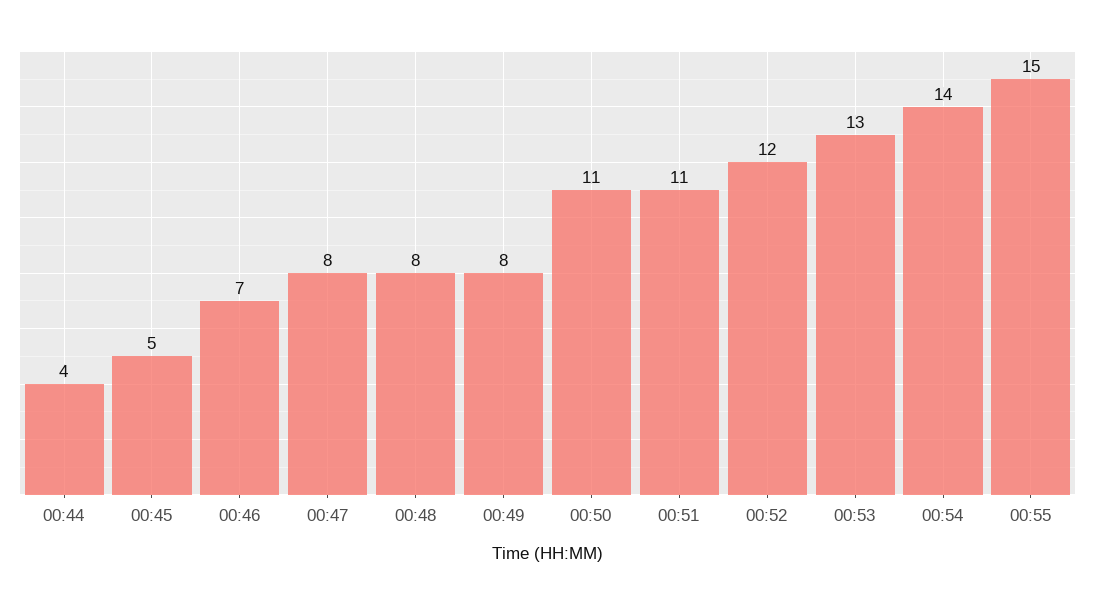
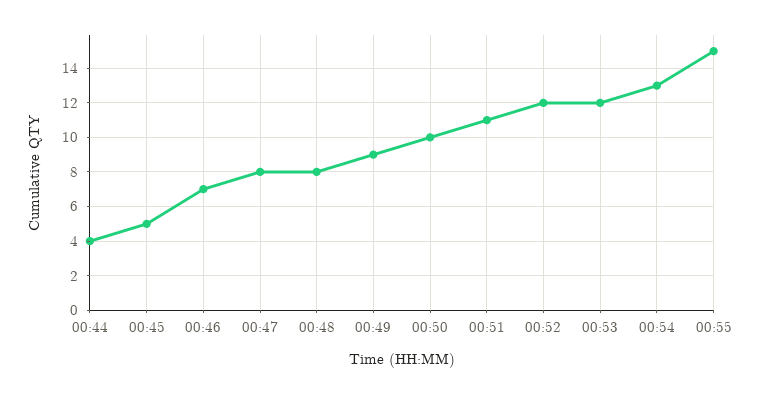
00:49: 8 -> 9
00:50: 11 -> 10
00:53: 13 -> 12
00:54: 14 -> 13

